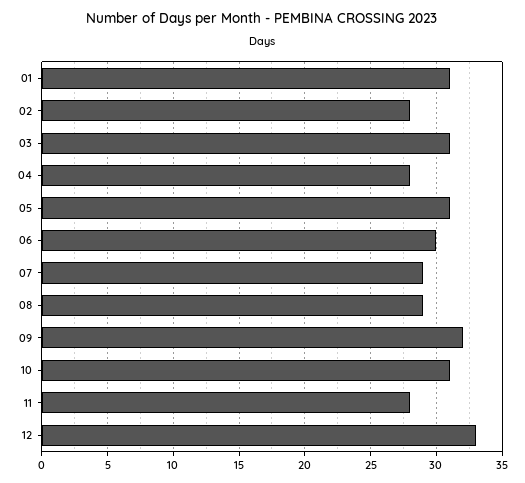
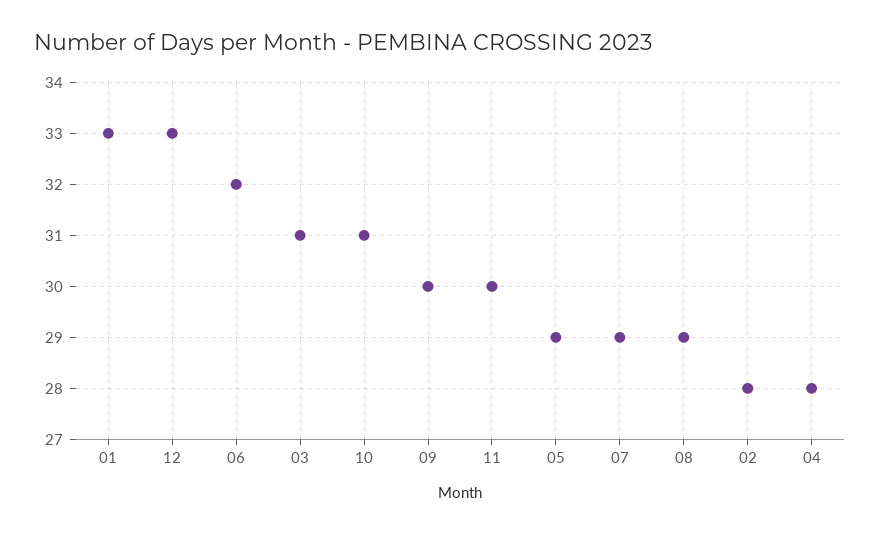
01: 31 -> 33
05: 31 -> 29
06: 30 -> 32
09: 32 -> 30
11: 28 -> 30

